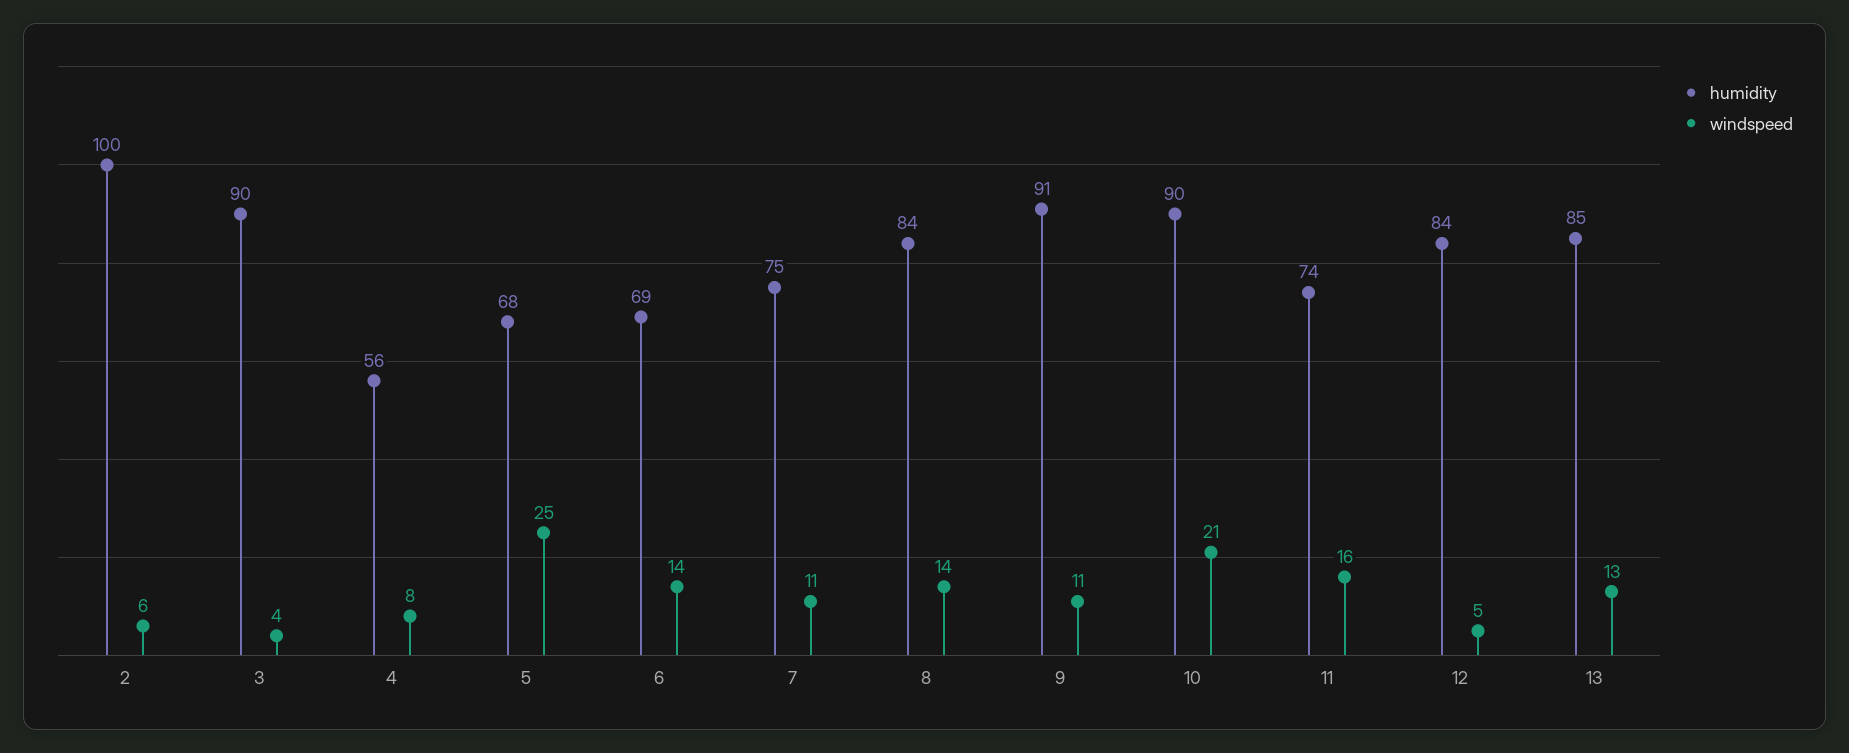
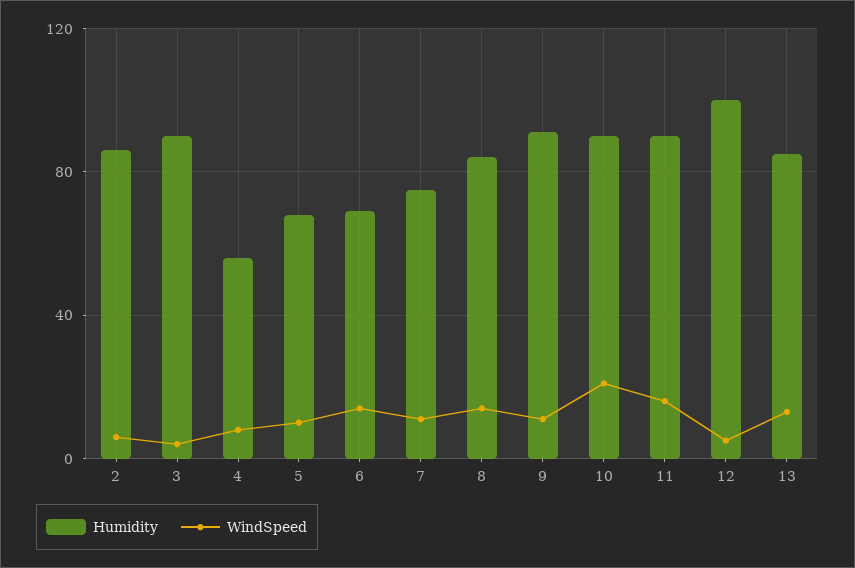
humidity, 2: 100 -> 85
windspeed, 5: 25 -> 10
humidity, 11: 74 -> 90
humidity, 12: 84 -> 100

